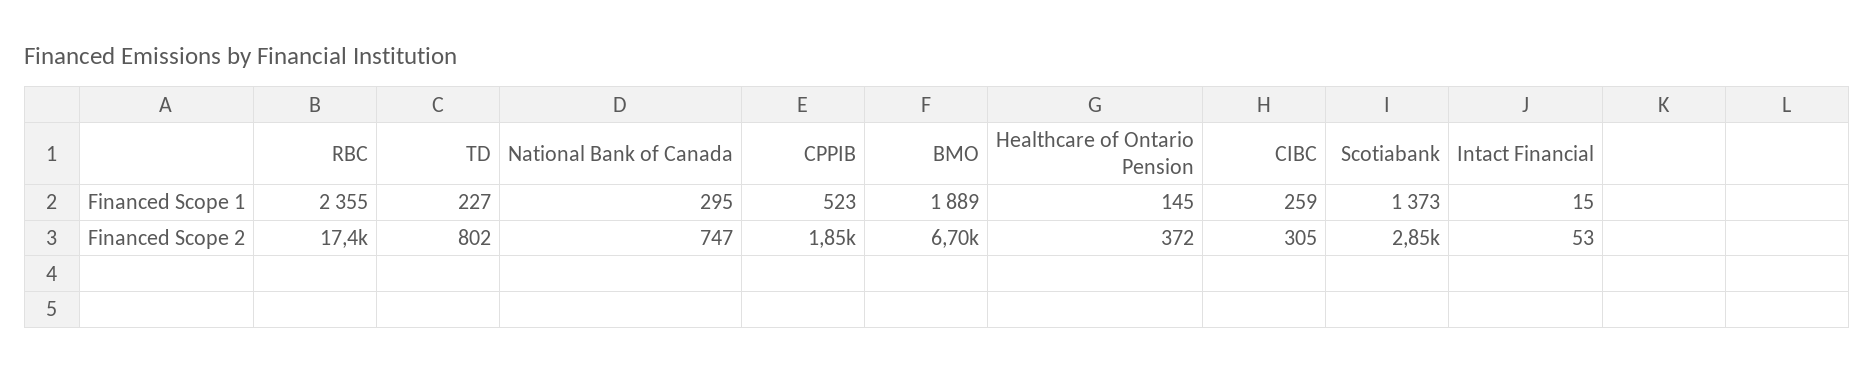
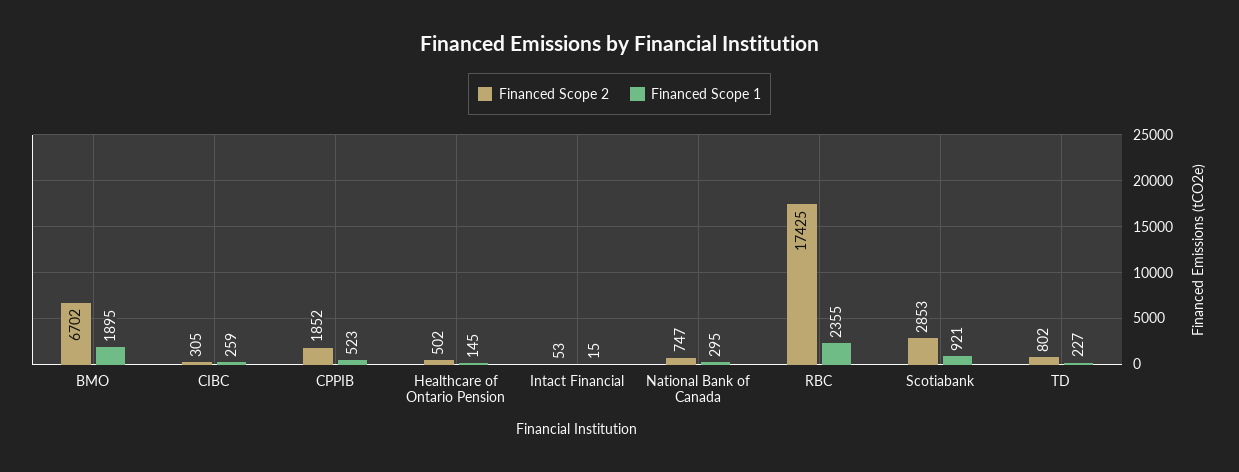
Financed Scope 1, BMO: 1889 -> 1895
Financed Scope 1, Scotiabank: 1373 -> 921
Financed Scope 2, Healthcare of Ontario Pension: 372 -> 502

